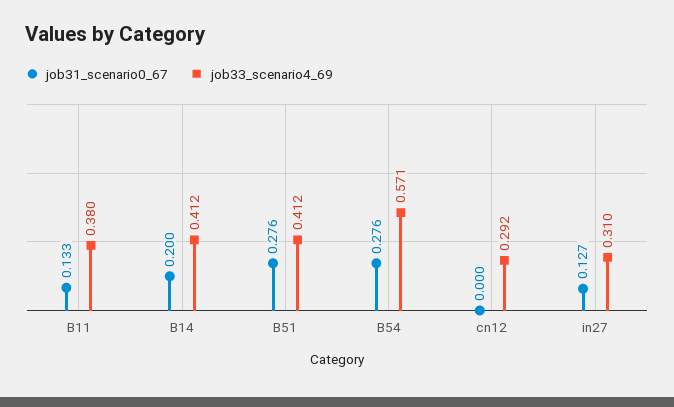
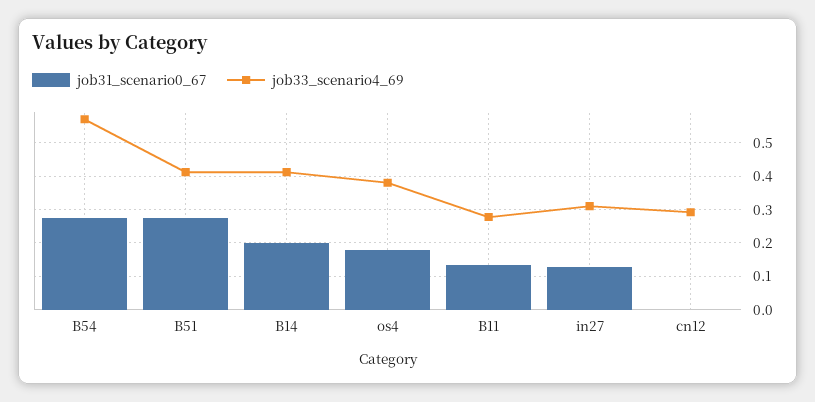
job33_scenario4_69, B11: 0.38 -> 0.28
job31_scenario0_67, os4: none -> 0.18
job33_scenario4_69, os4: none -> 0.38

